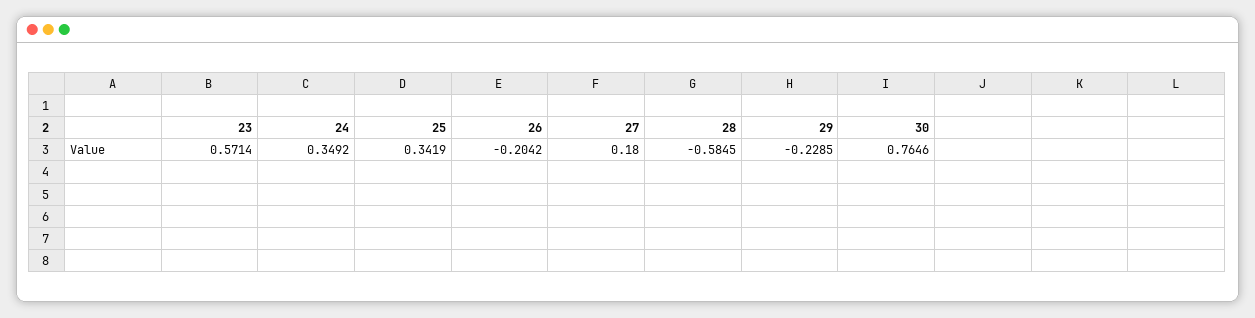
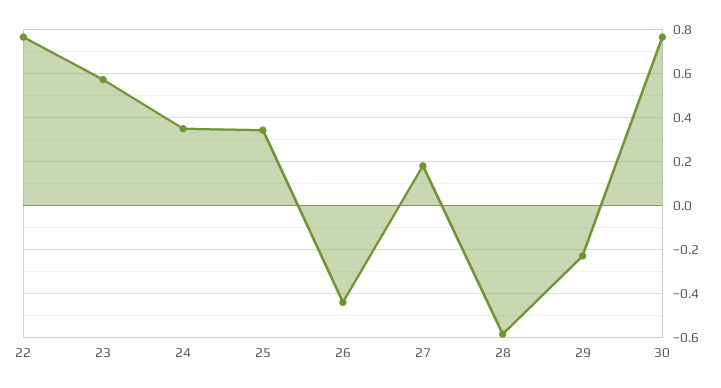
26: -0.2042 -> -0.45
22: none -> 0.75

